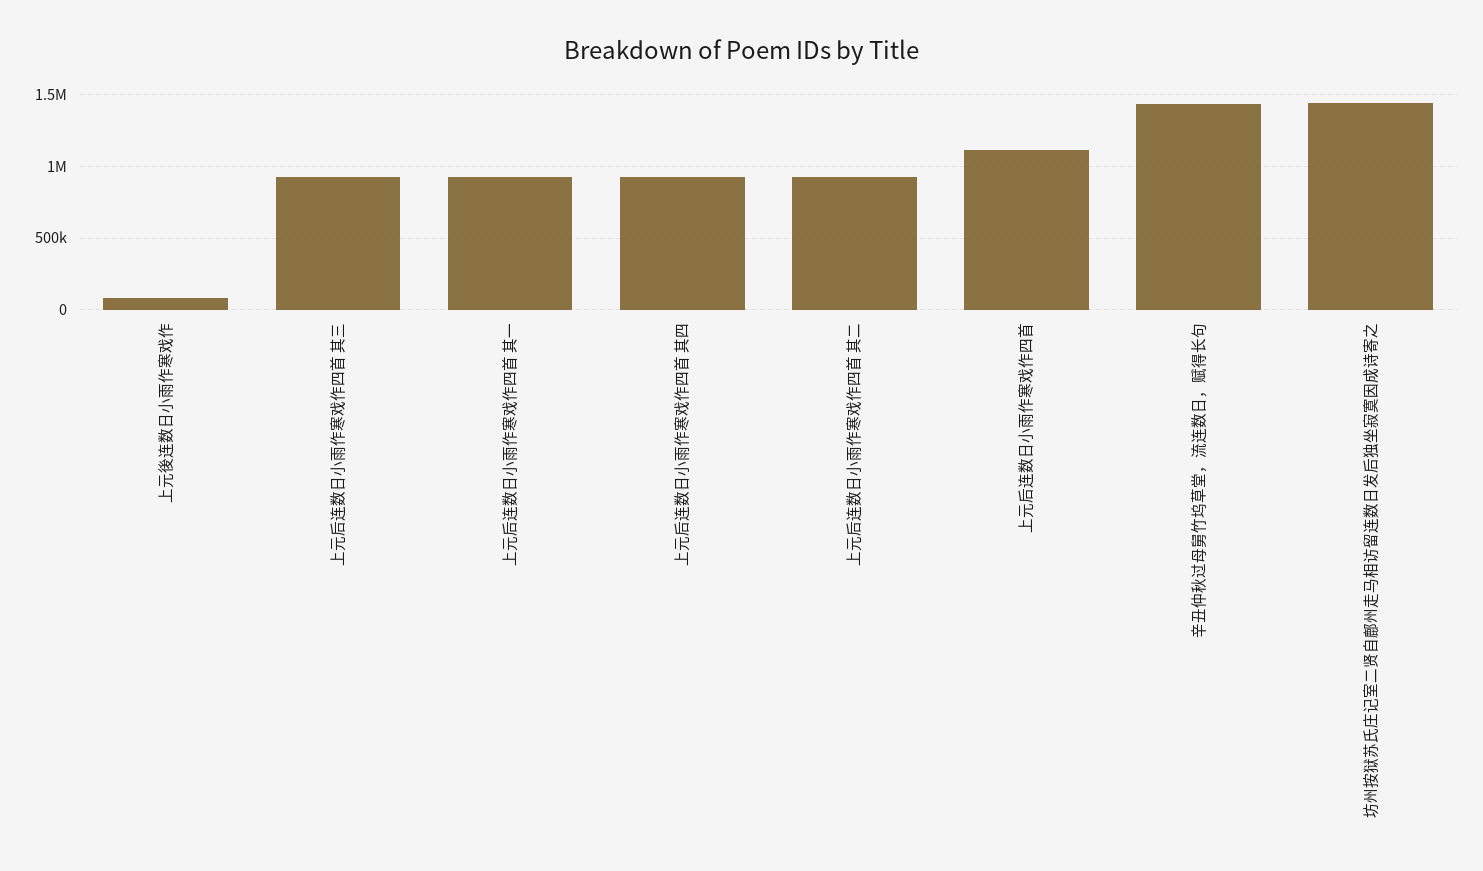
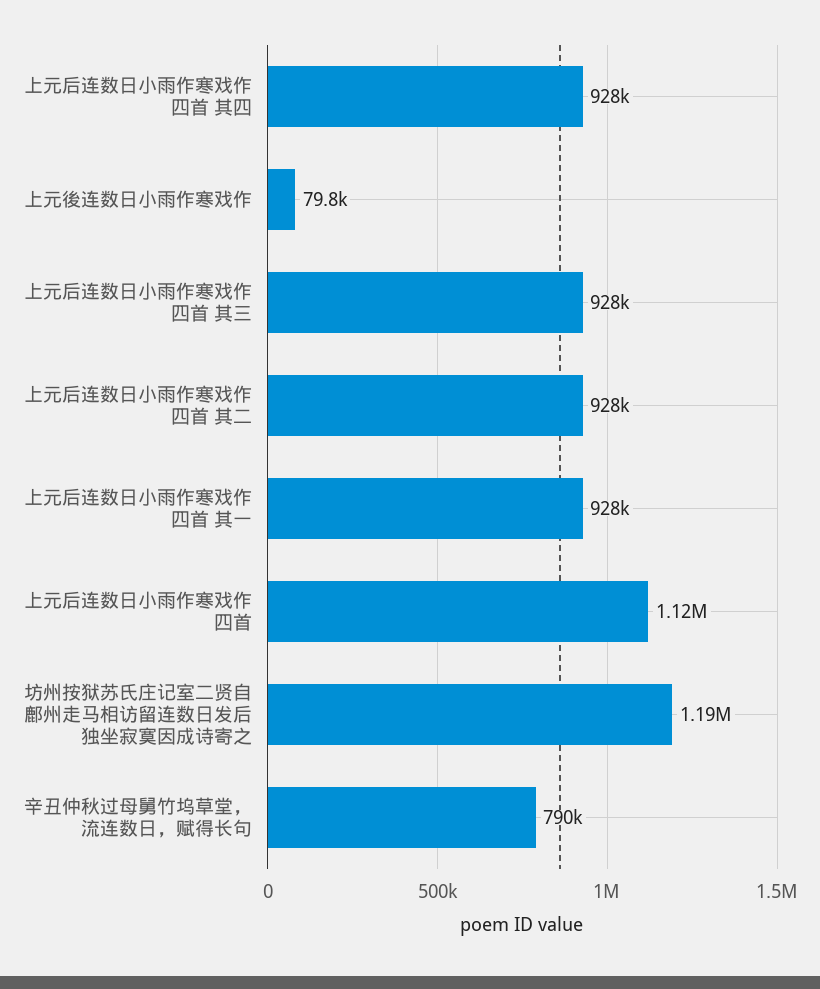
辛丑仲秋过母舅竹坞草堂，流连数日，赋得长句: 1450000 -> 790000
坊州按狱苏氏庄记室二贤自鄜州走马相访留连数日发后独坐寂寞因成诗寄之: 1450000 -> 1190000

